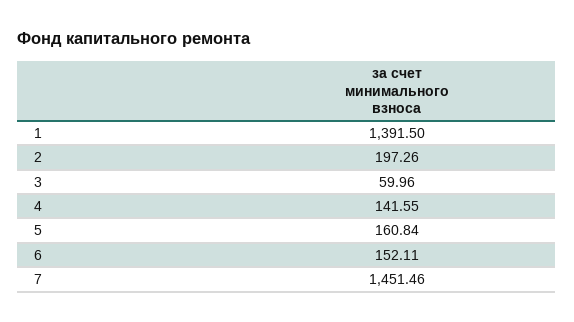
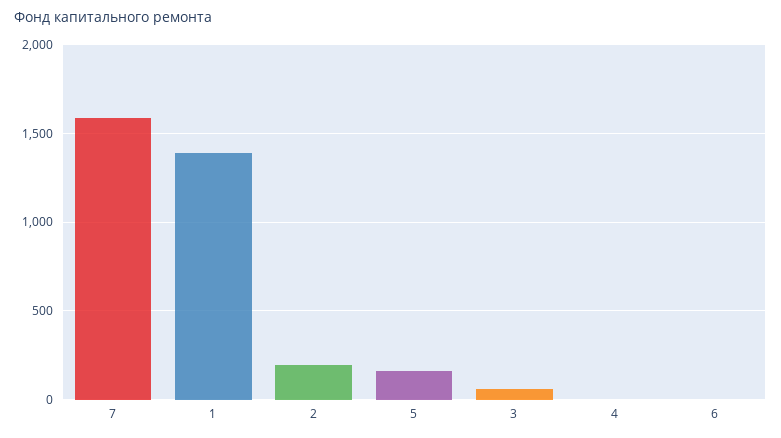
4: 141.55 -> 0
6: 152.11 -> 0
7: 1451.46 -> 1600

